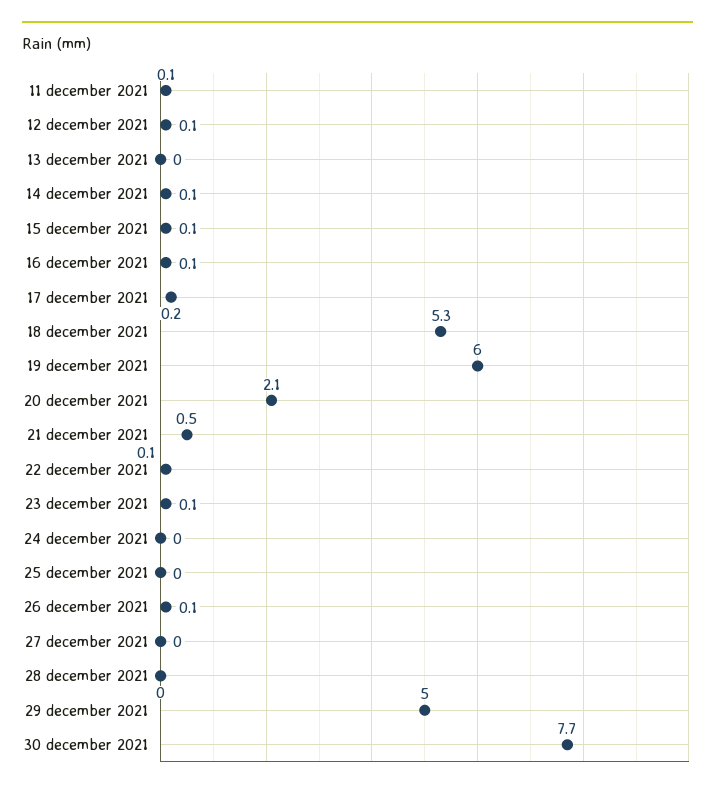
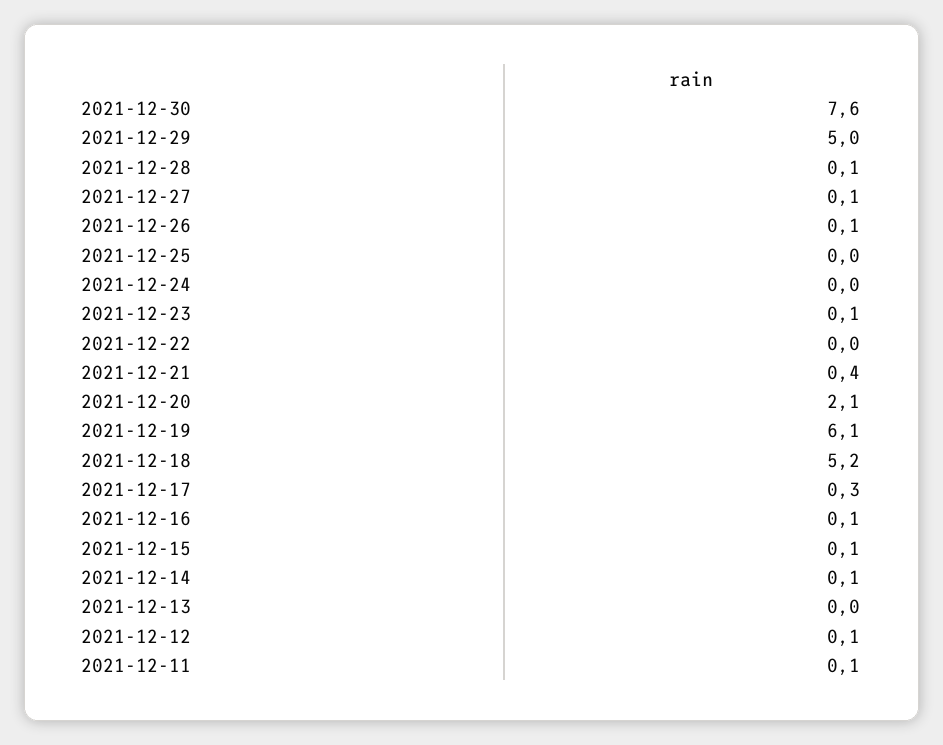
17 december 2021: 0.2 -> 0.3
18 december 2021: 5.3 -> 5.2
19 december 2021: 6 -> 6.1
21 december 2021: 0.5 -> 0.4
22 december 2021: 0.1 -> 0
27 december 2021: 0 -> 0.1
28 december 2021: 0 -> 0.1
30 december 2021: 7.7 -> 7.6

